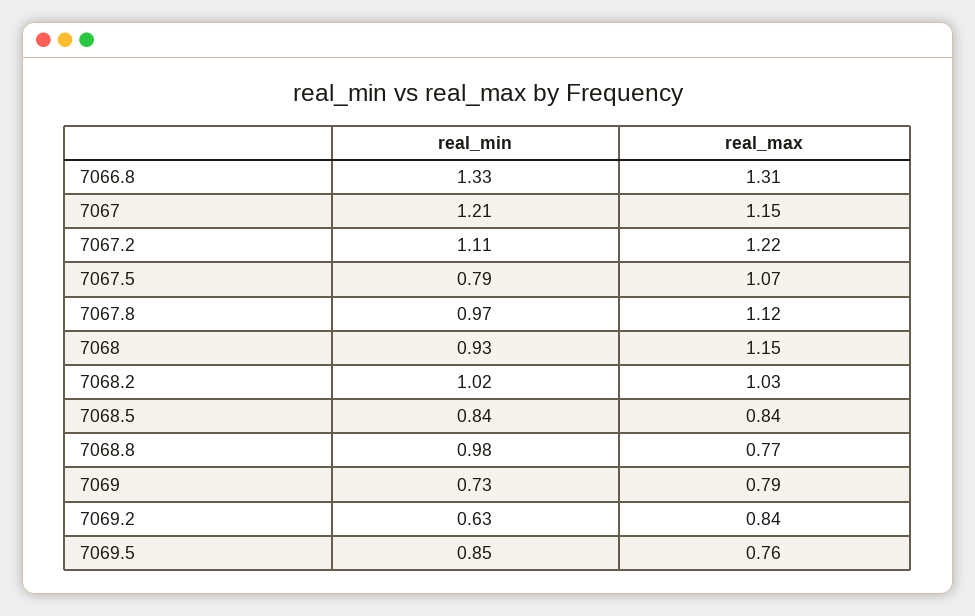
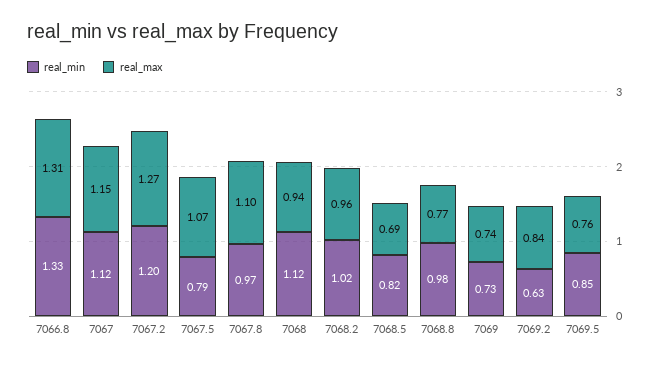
real_min, 7067: 1.21 -> 1.12
real_min, 7067.2: 1.11 -> 1.2
real_max, 7067.2: 1.22 -> 1.27
real_max, 7067.8: 1.12 -> 1.1
real_min, 7068: 0.93 -> 1.12
real_max, 7068: 1.15 -> 0.94
real_max, 7068.2: 1.03 -> 0.96
real_min, 7068.5: 0.84 -> 0.82
real_max, 7068.5: 0.84 -> 0.69
real_max, 7069: 0.79 -> 0.74

